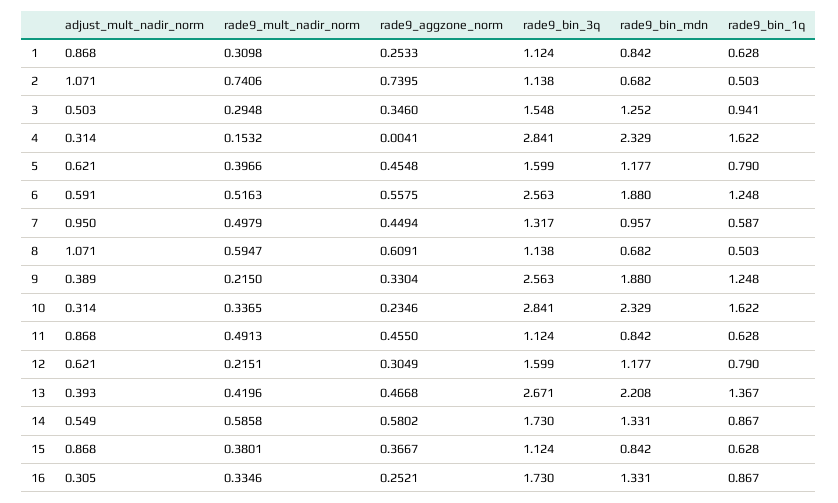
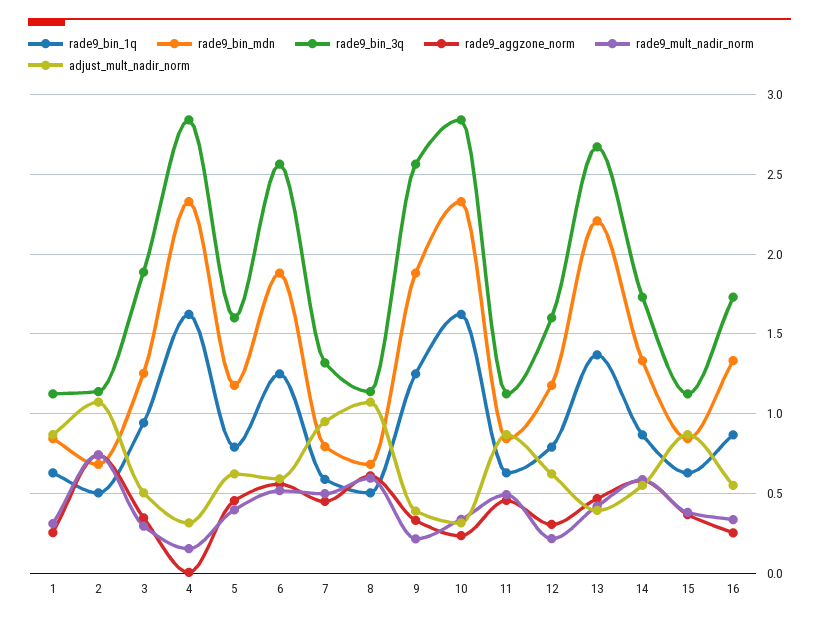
rade9_bin_3q, 3: 1.548 -> 1.9
rade9_bin_mdn, 7: 0.957 -> 0.8
adjust_mult_nadir_norm, 16: 0.305 -> 0.55

